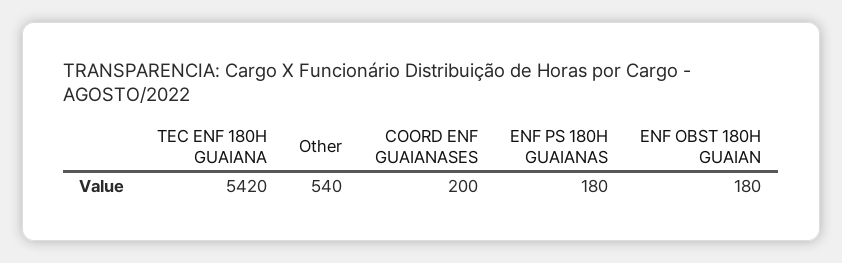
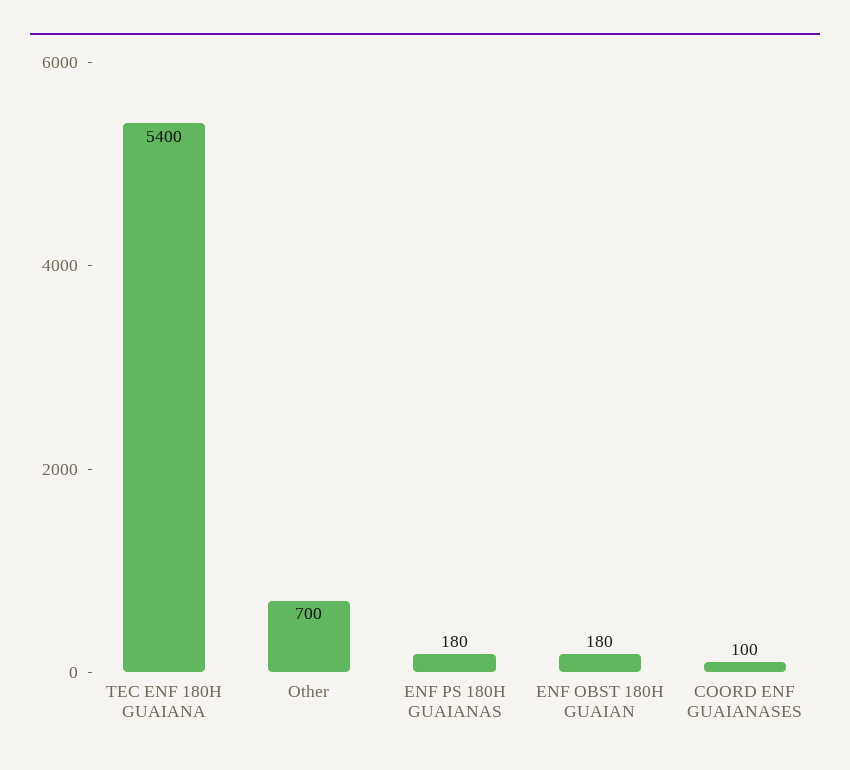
TEC ENF 180H GUAIANA: 5420 -> 5400
Other: 540 -> 700
COORD ENF GUAIANASES: 200 -> 100

